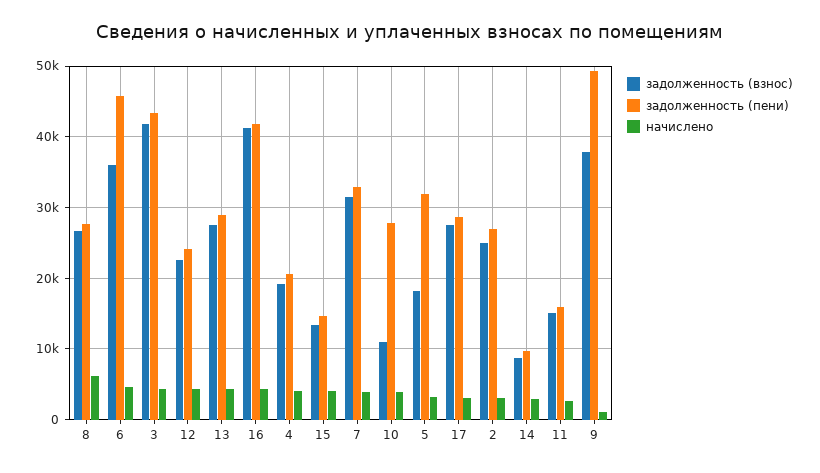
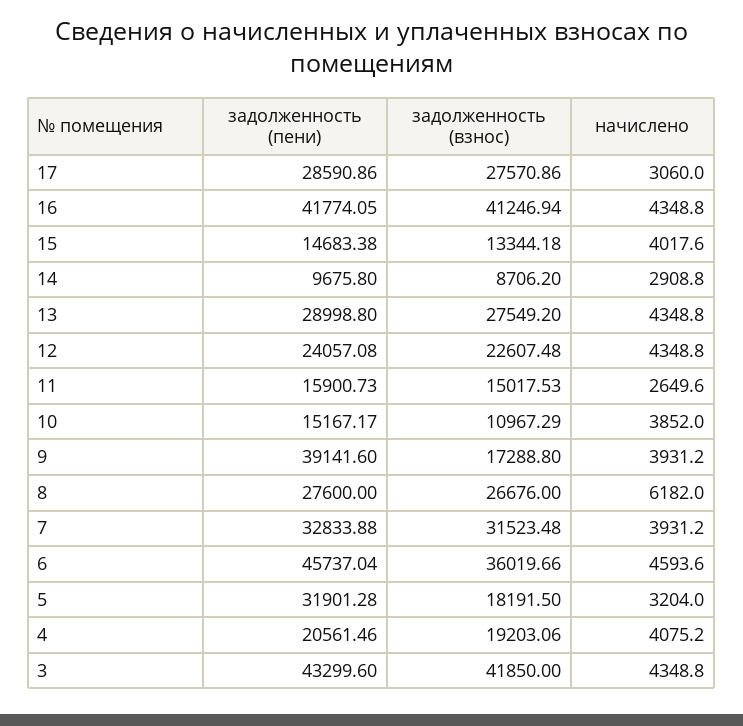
задолженность (пени), 10: 28000 -> 15167.17
задолженность (взнос), 2: 25000 -> none
задолженность (пени), 2: 27000 -> none
начислено, 2: 3000 -> none
задолженность (взнос), 9: 38000 -> 17288.8
задолженность (пени), 9: 49000 -> 39141.6
начислено, 9: 1000 -> 3931.2

